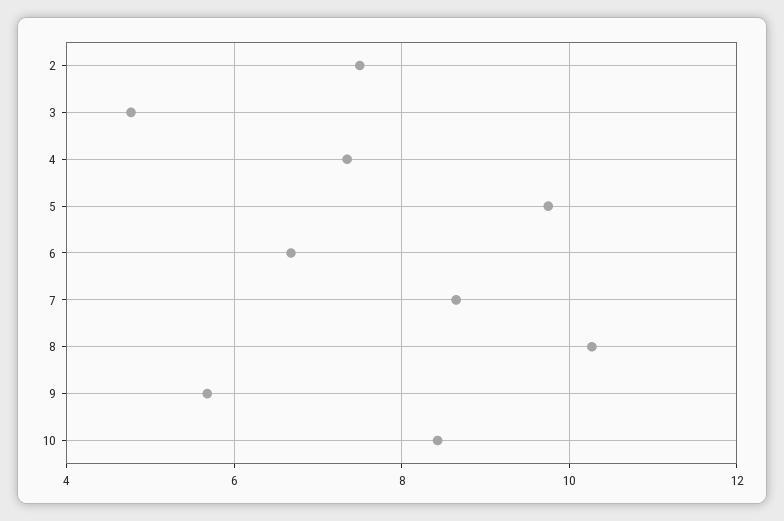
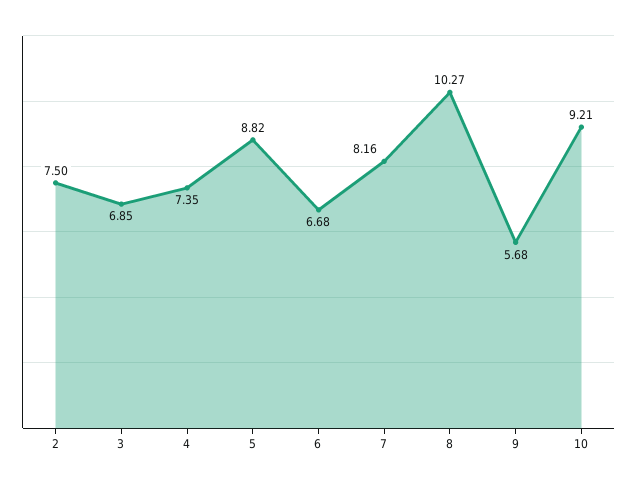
3: 4.8 -> 6.85
5: 9.8 -> 8.82
7: 8.6 -> 8.16
10: 8.4 -> 9.21

